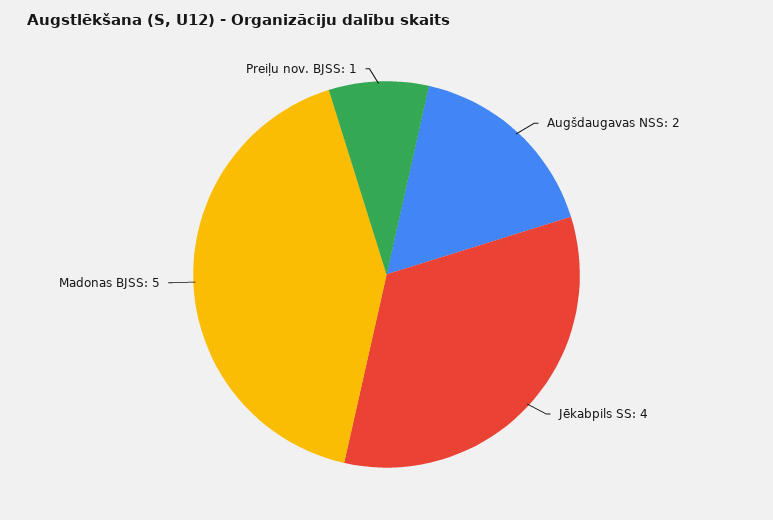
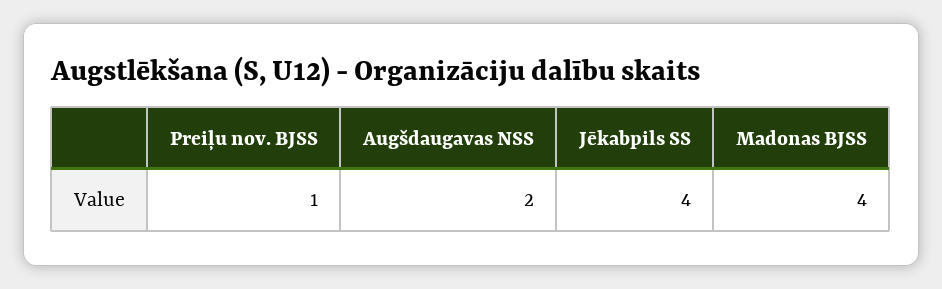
Madonas BJSS: 5 -> 4

